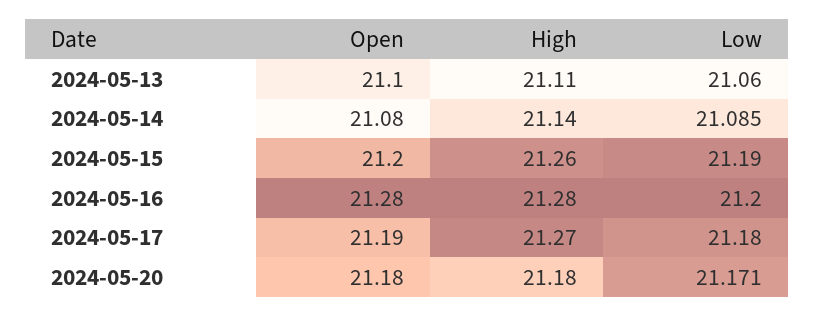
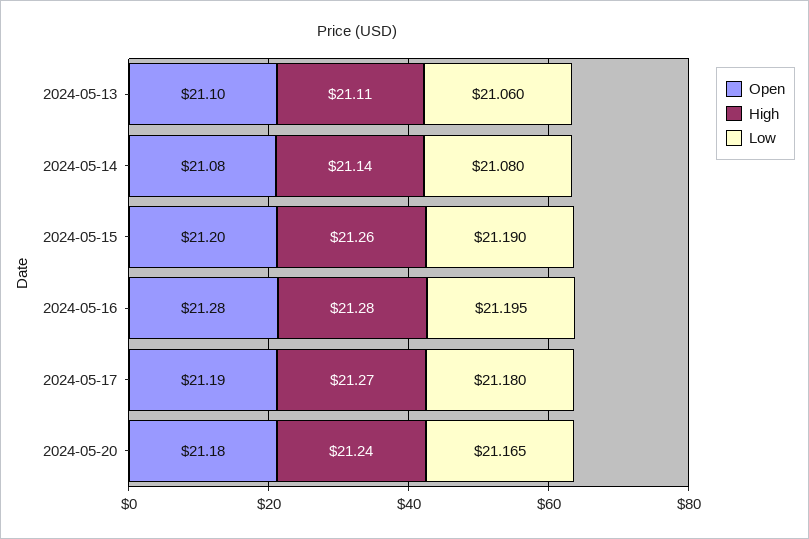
Low, 2024-05-14: 21.085 -> 21.08
Low, 2024-05-16: 21.2 -> 21.195
High, 2024-05-20: 21.18 -> 21.24
Low, 2024-05-20: 21.171 -> 21.165

